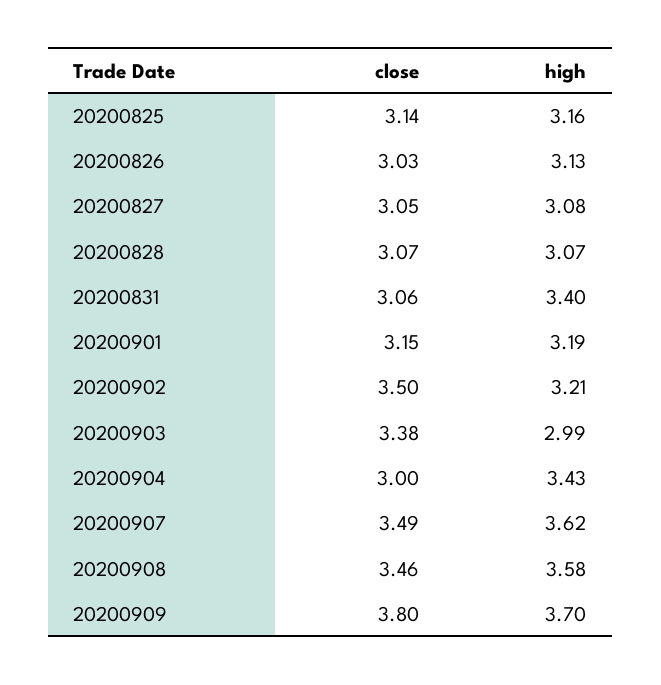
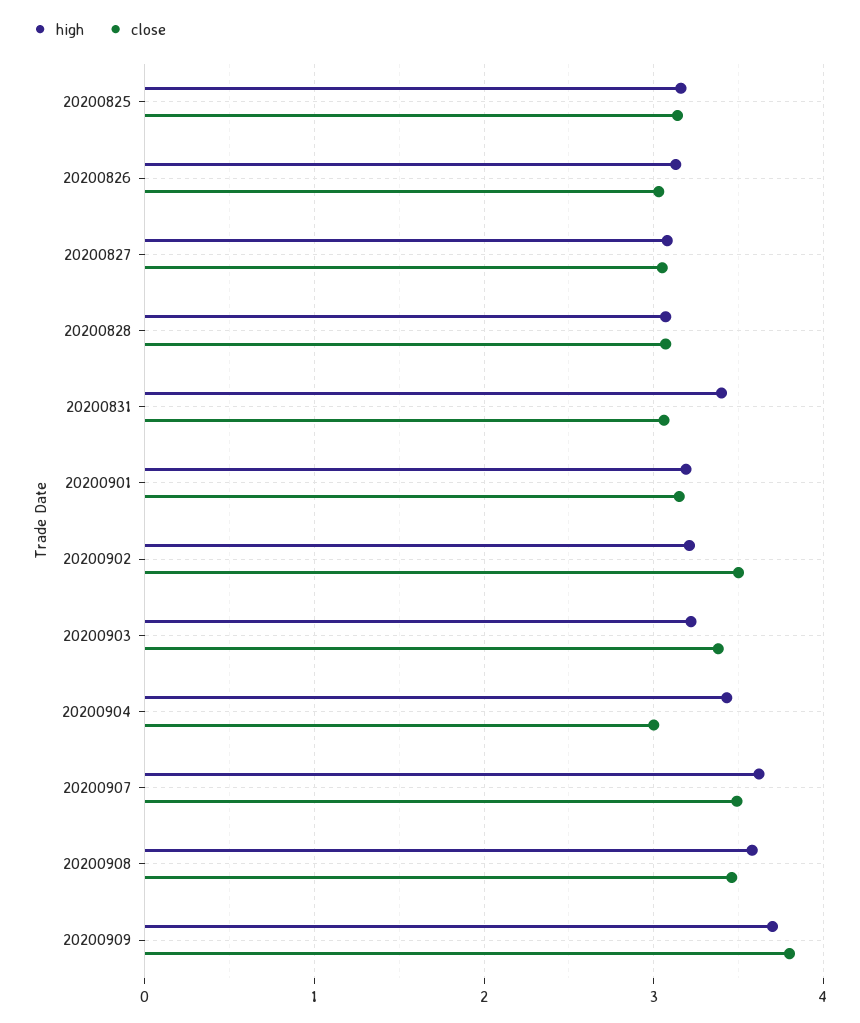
high, 20200903: 2.99 -> 3.2

